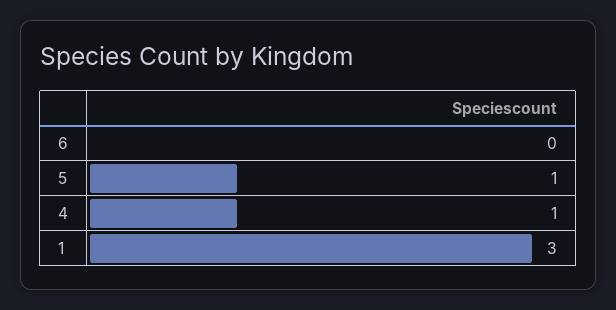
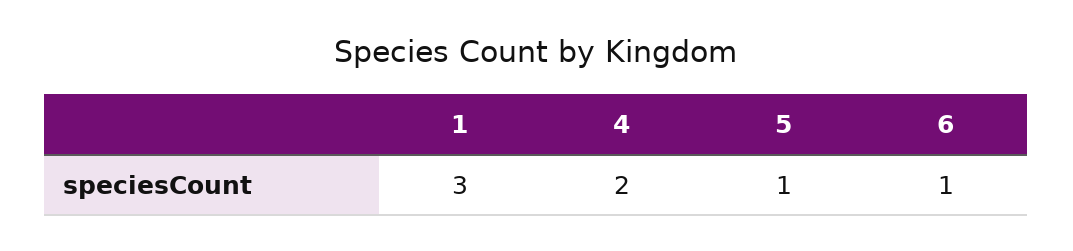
6: 0 -> 1
4: 1 -> 2

